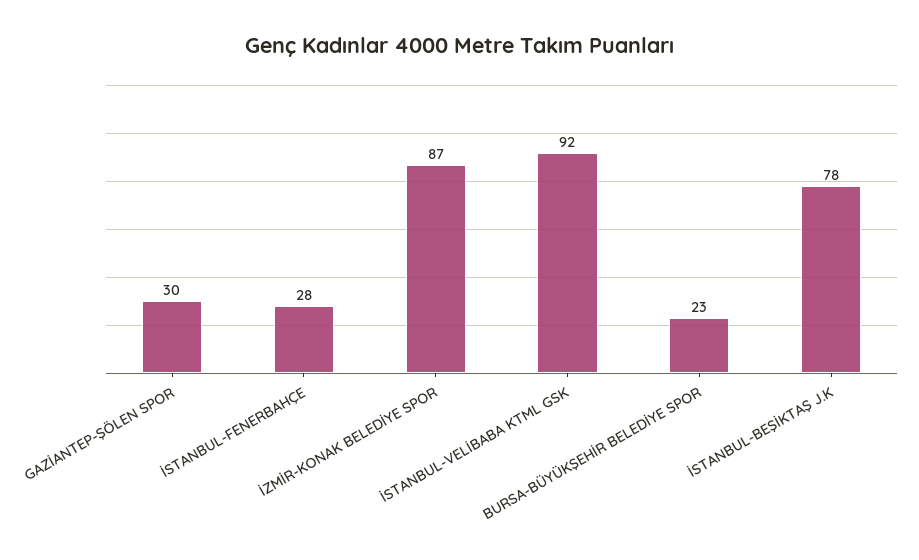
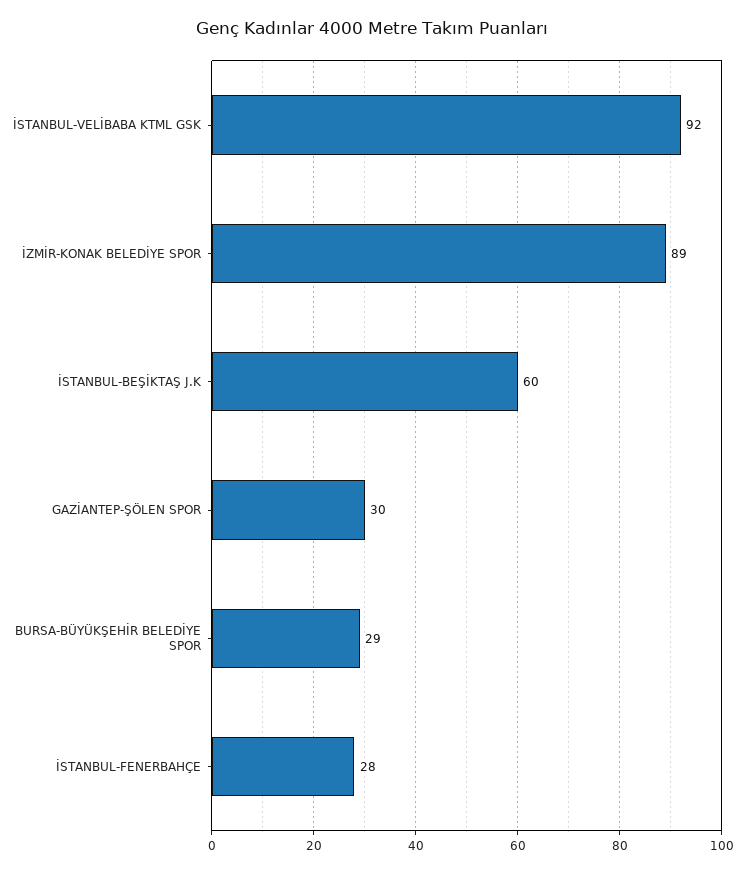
İZMİR-KONAK BELEDİYE SPOR: 87 -> 89
BURSA-BÜYÜKŞEHİR BELEDİYE SPOR: 23 -> 29
İSTANBUL-BEŞİKTAŞ J.K: 78 -> 60

